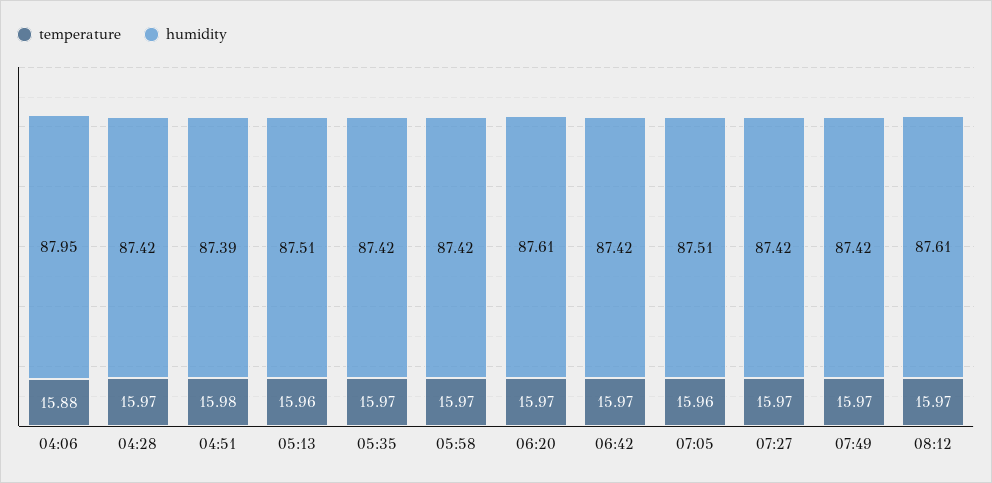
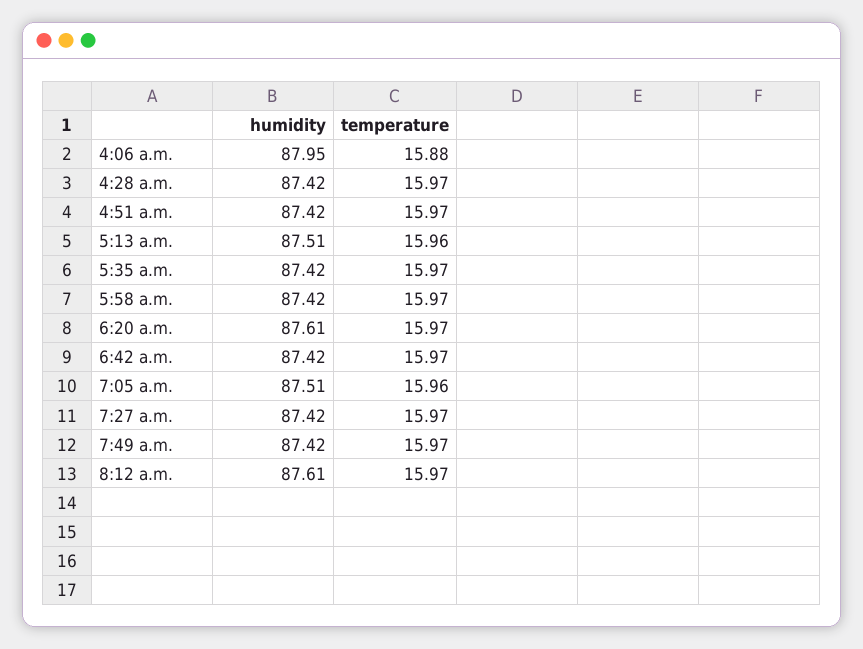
temperature, 04:51: 15.98 -> 15.97
humidity, 04:51: 87.39 -> 87.42

